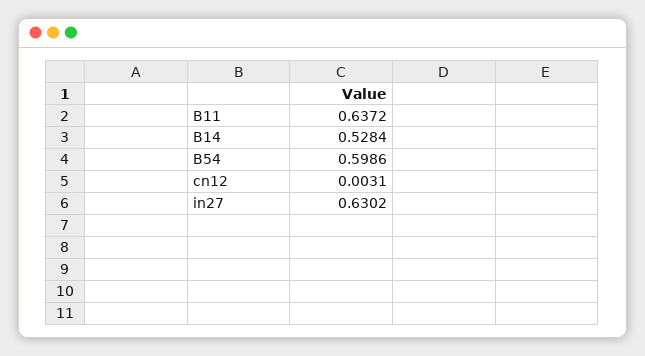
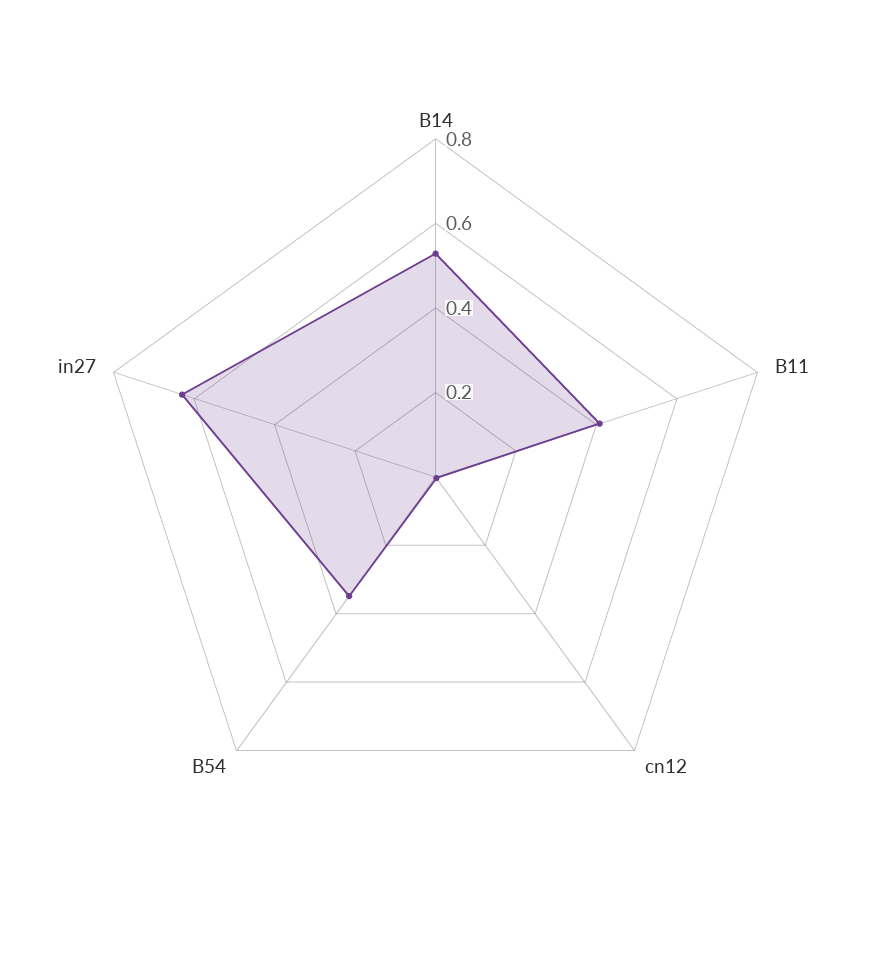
B11: 0.6372 -> 0.4
B54: 0.5986 -> 0.35

